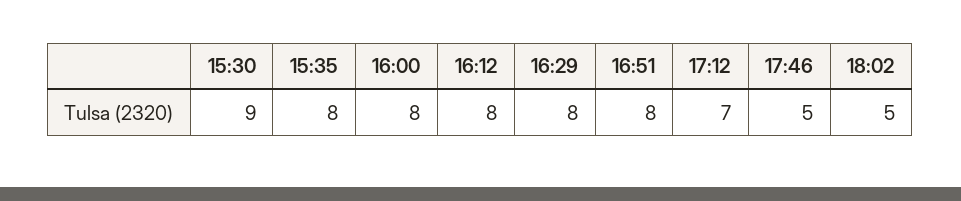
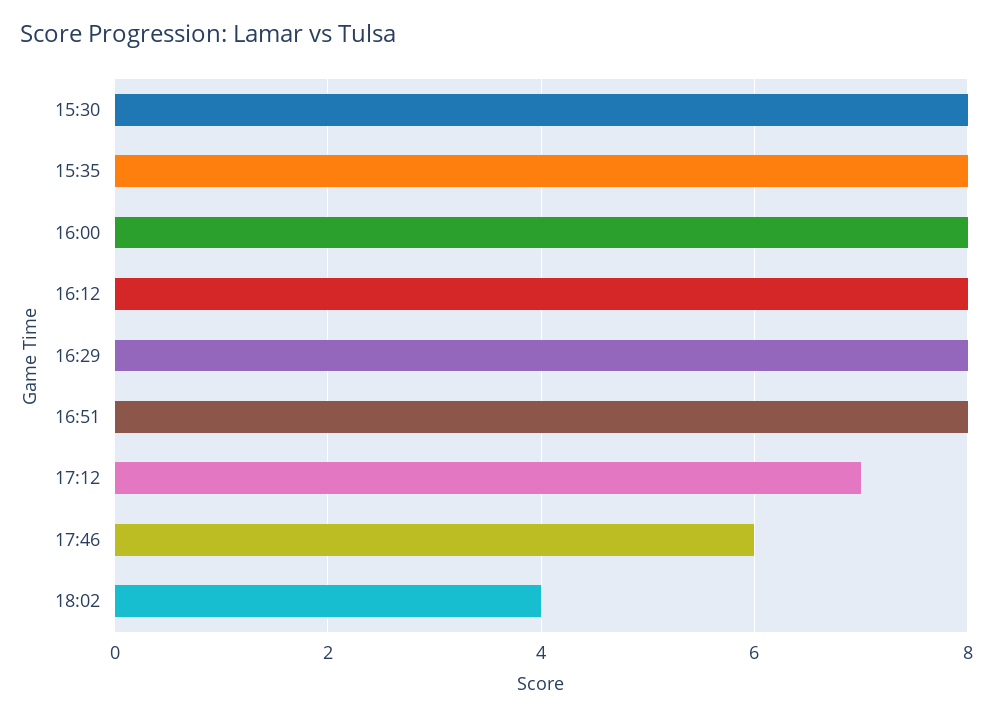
15:30: 9 -> 8
17:46: 5 -> 6
18:02: 5 -> 4

